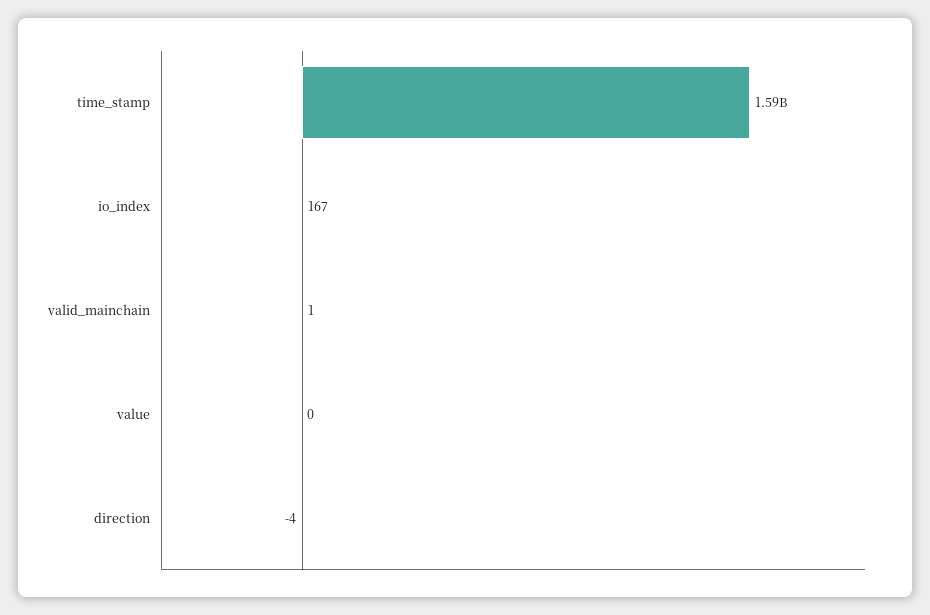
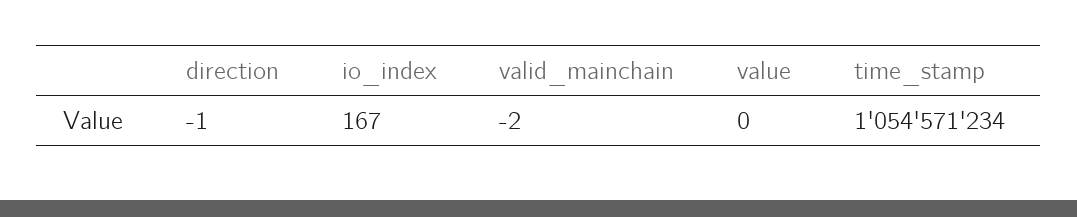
time_stamp: 1590000000 -> 1054571234
valid_mainchain: 1 -> -2
direction: -4 -> -1

